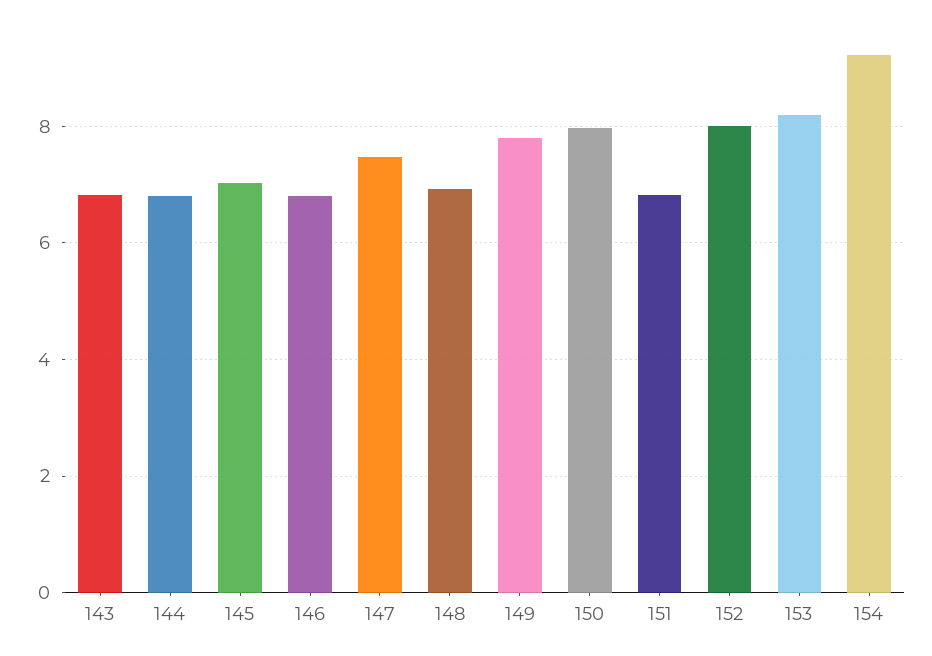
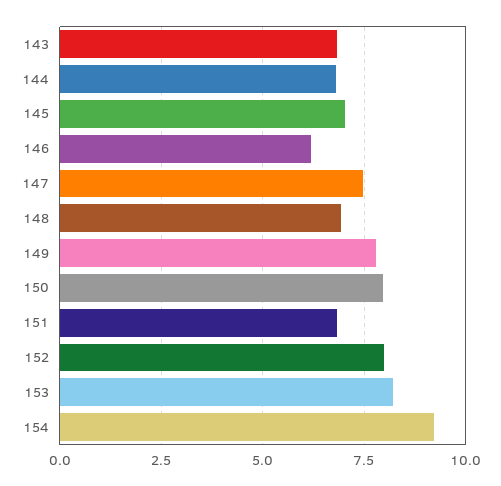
146: 6.8 -> 6.25

